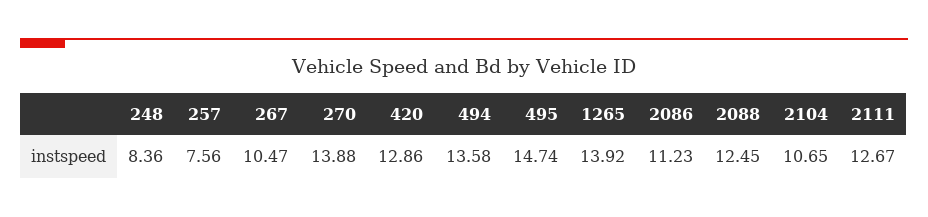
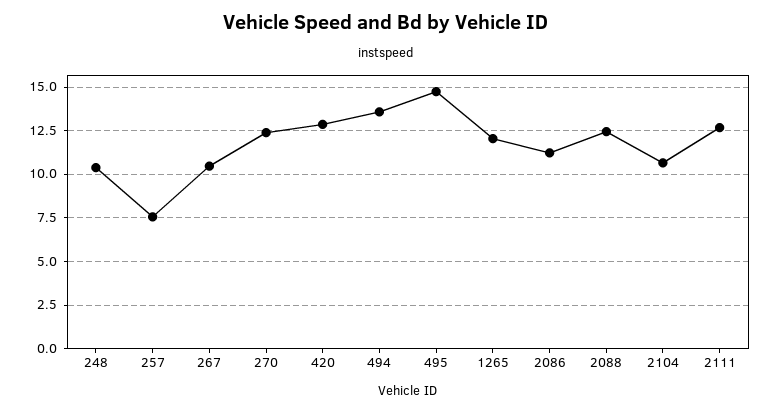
248: 8.36 -> 10.5
270: 13.88 -> 12.5
1265: 13.92 -> 12

